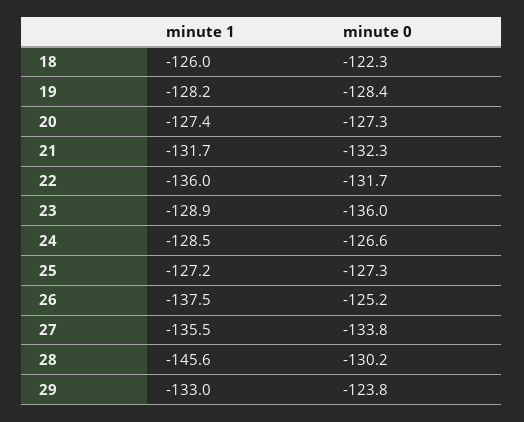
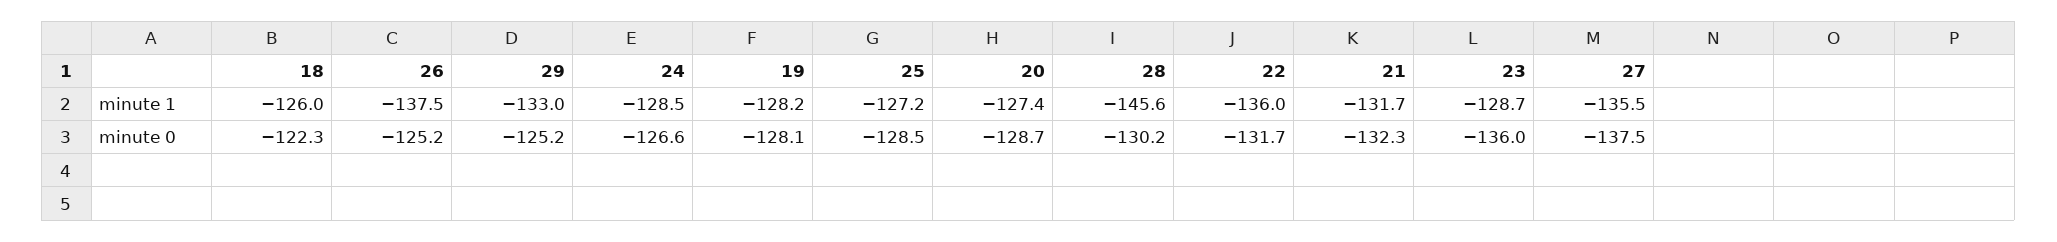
minute 0, 19: -128.4 -> -128.1
minute 0, 20: -127.3 -> -128.7
minute 1, 23: -128.9 -> -128.7
minute 0, 25: -127.3 -> -128.5
minute 0, 27: -133.8 -> -137.5
minute 0, 29: -123.8 -> -125.2

